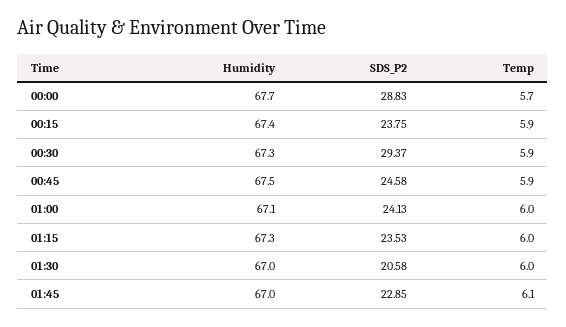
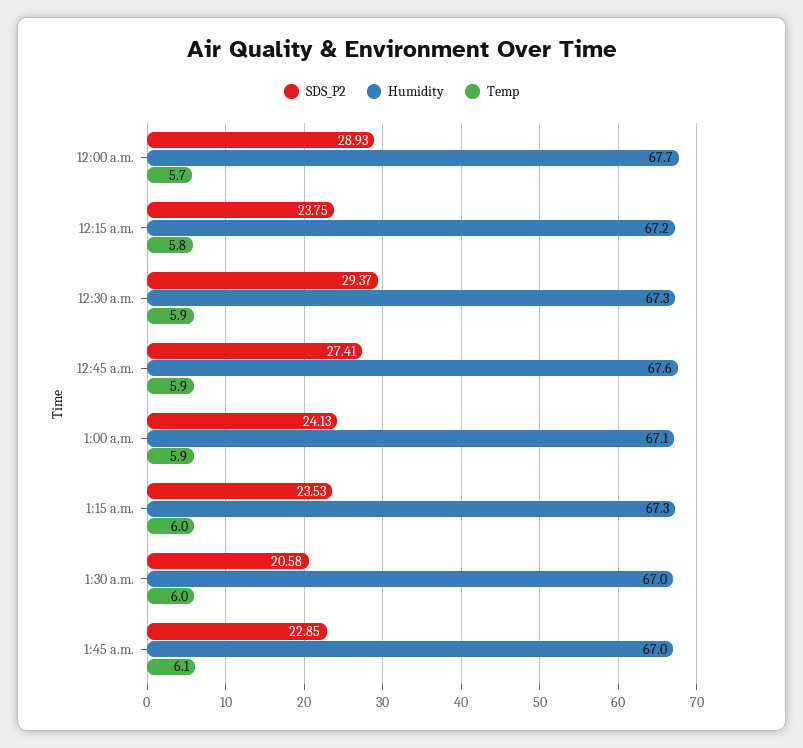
SDS_P2, 00:00: 28.83 -> 28.93
Humidity, 00:15: 67.4 -> 67.2
Temp, 00:15: 5.9 -> 5.8
Humidity, 00:45: 67.5 -> 67.6
SDS_P2, 00:45: 24.58 -> 27.41
Temp, 01:00: 6 -> 5.9

